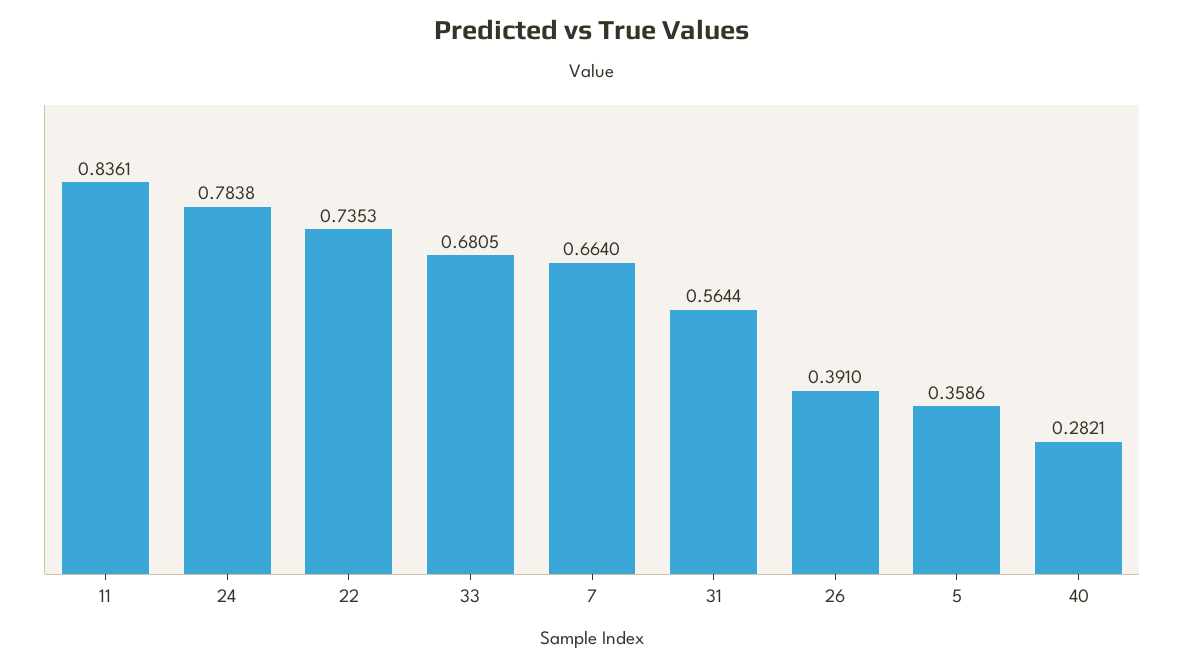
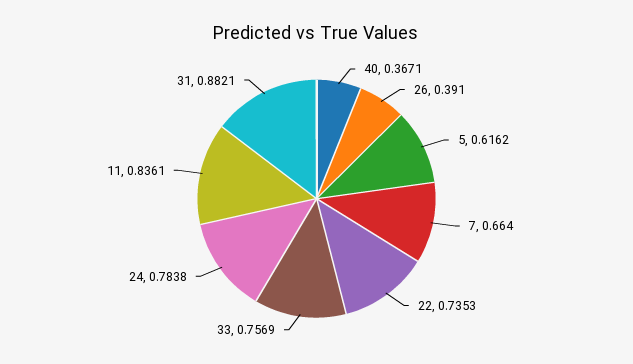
33: 0.6805 -> 0.7569
31: 0.5644 -> 0.8821
5: 0.3586 -> 0.6162
40: 0.2821 -> 0.3671

